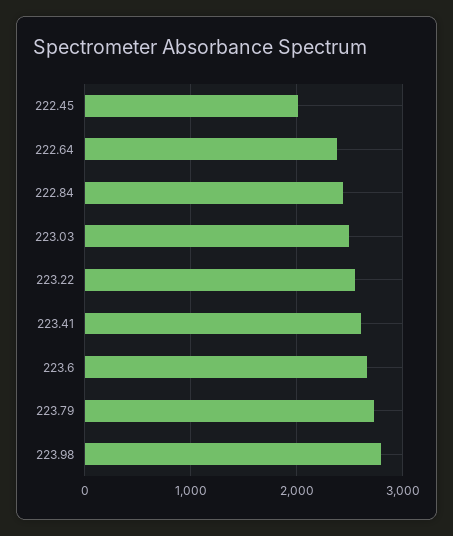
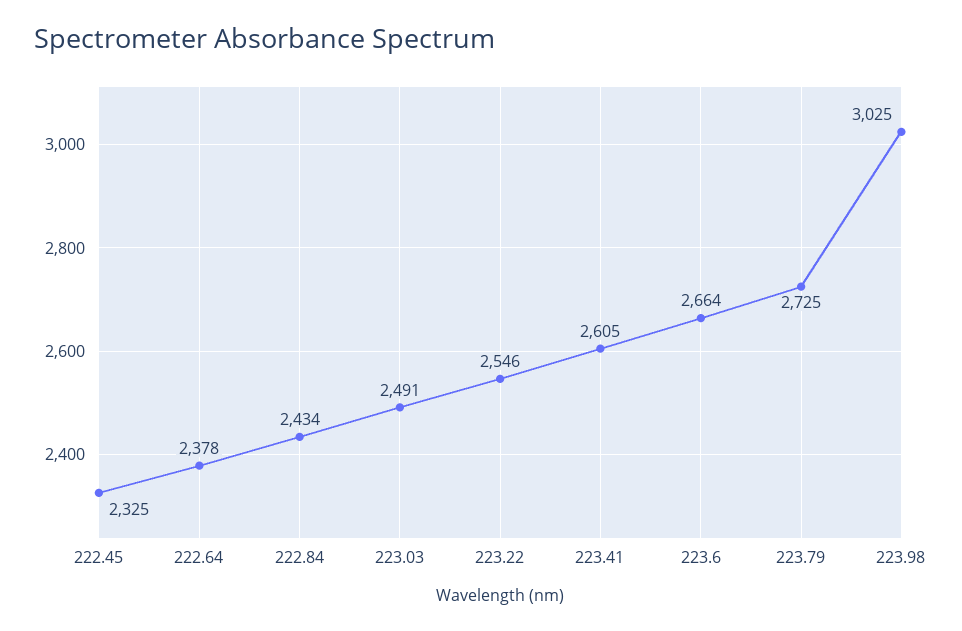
222.45: 2000 -> 2325
223.98: 2800 -> 3025

